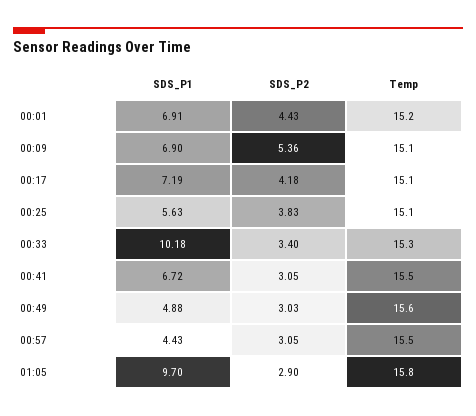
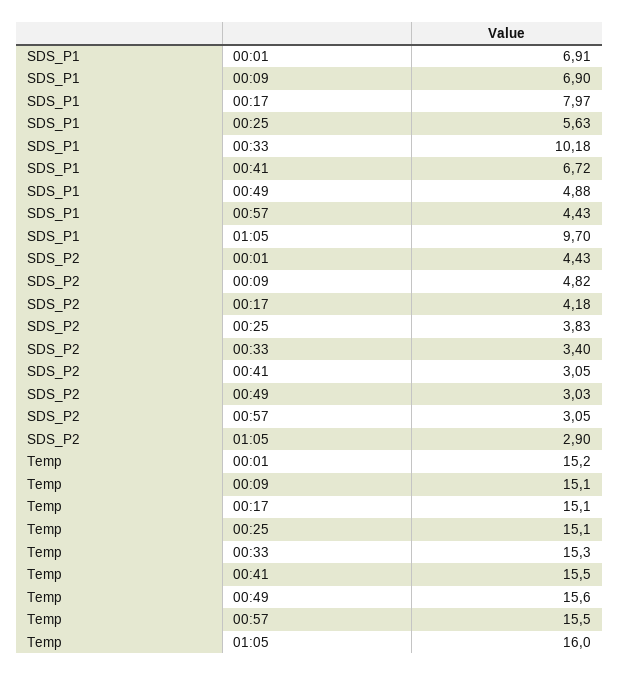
SDS_P2, 00:09: 5.36 -> 4.82
SDS_P1, 00:17: 7.19 -> 7.97
Temp, 01:05: 15.8 -> 16

